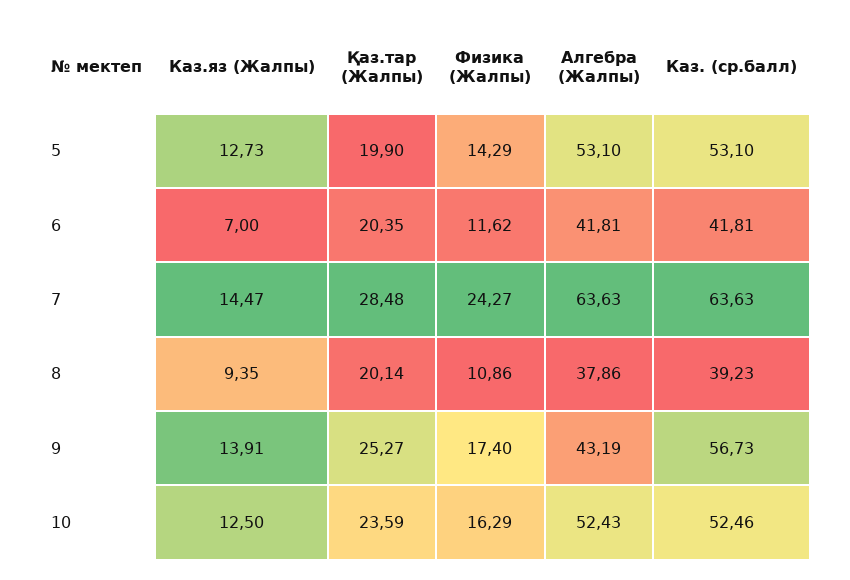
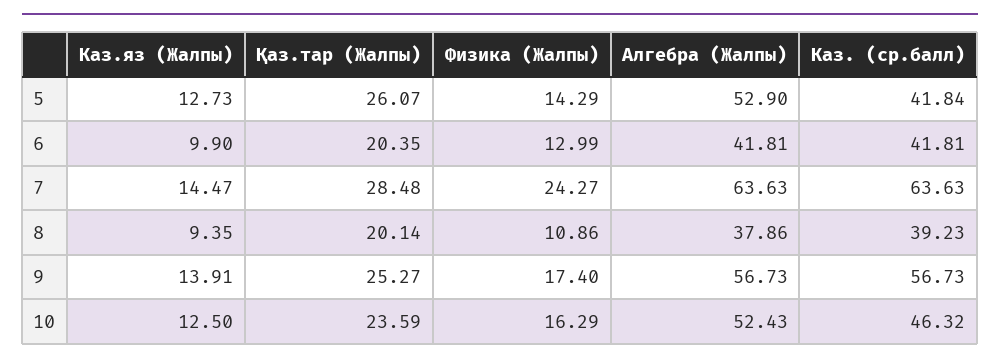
Қаз.тар (Жалпы), 5: 19.9 -> 26.07
Алгебра (Жалпы), 5: 53.1 -> 52.9
Каз. (ср.балл), 5: 53.1 -> 41.84
Каз.яз (Жалпы), 6: 7 -> 9.9
Физика (Жалпы), 6: 11.62 -> 12.99
Алгебра (Жалпы), 9: 43.19 -> 56.73
Каз. (ср.балл), 10: 52.46 -> 46.32

